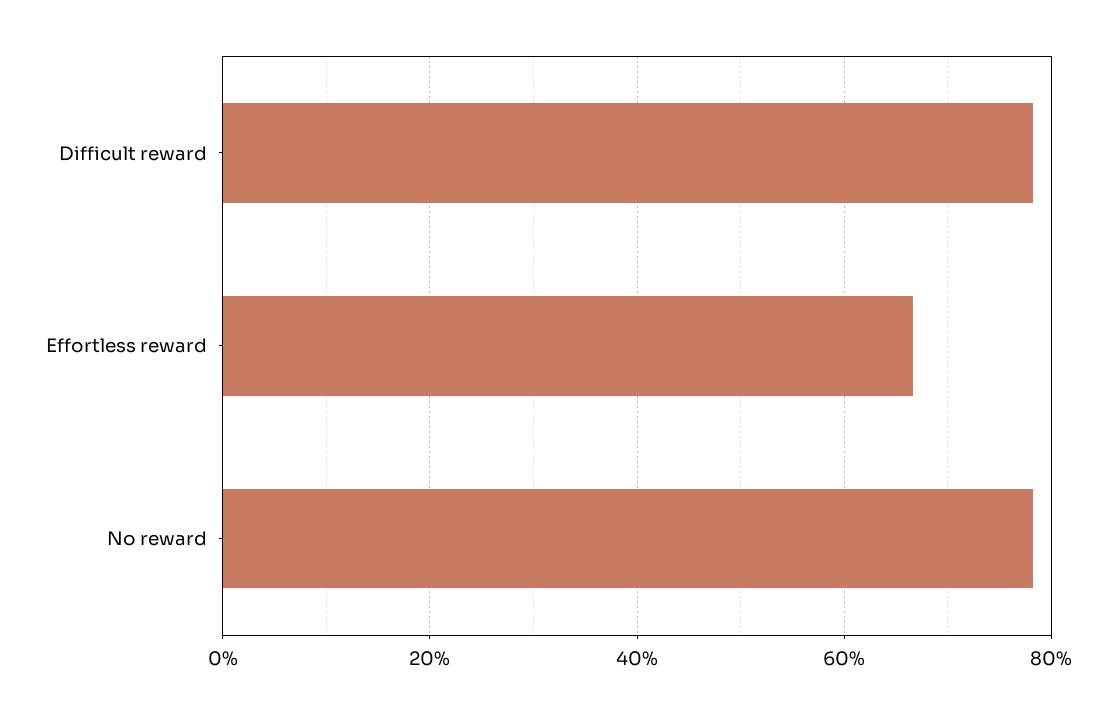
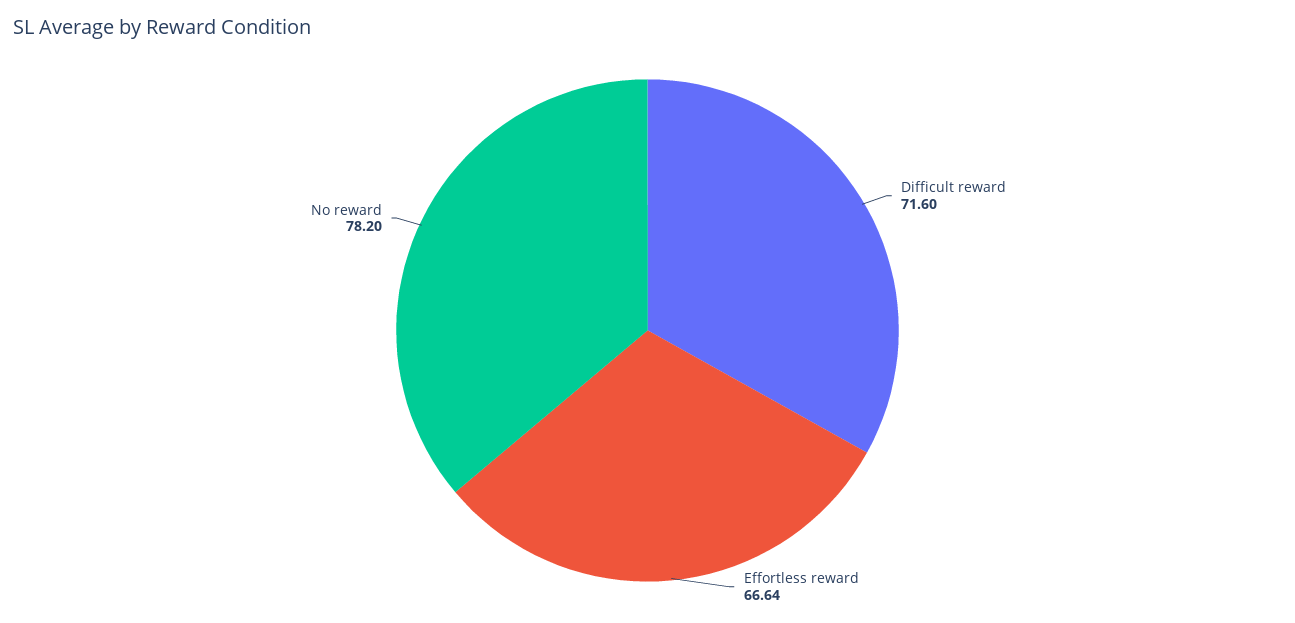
Difficult reward: 78 -> 71.6

